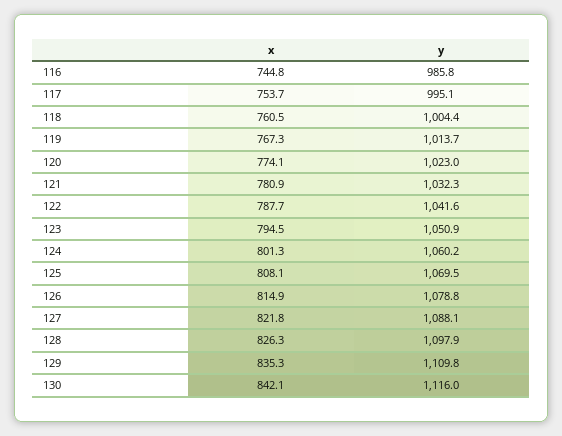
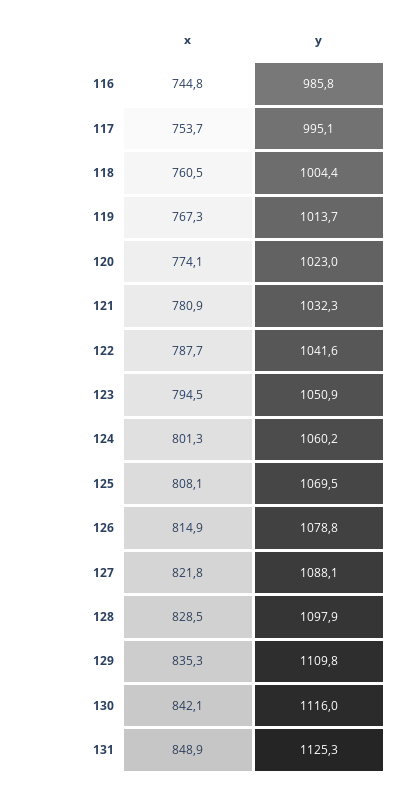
x, 128: 826.3 -> 828.5
x, 131: none -> 848.9
y, 131: none -> 1125.3

